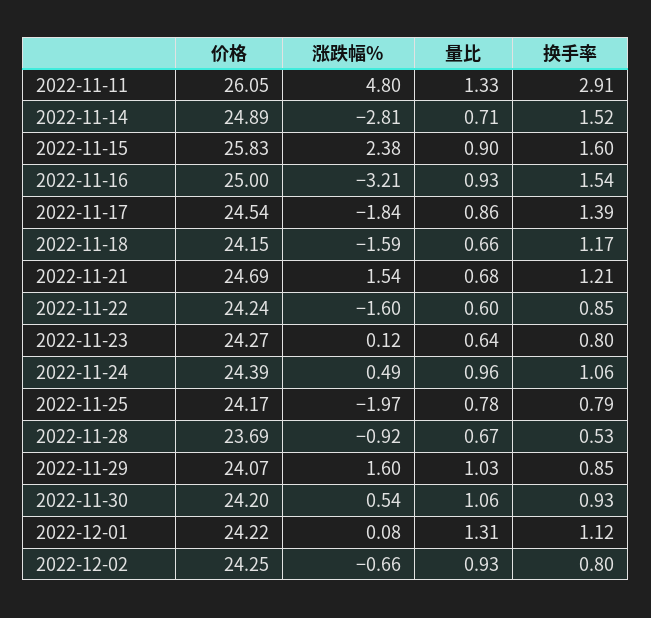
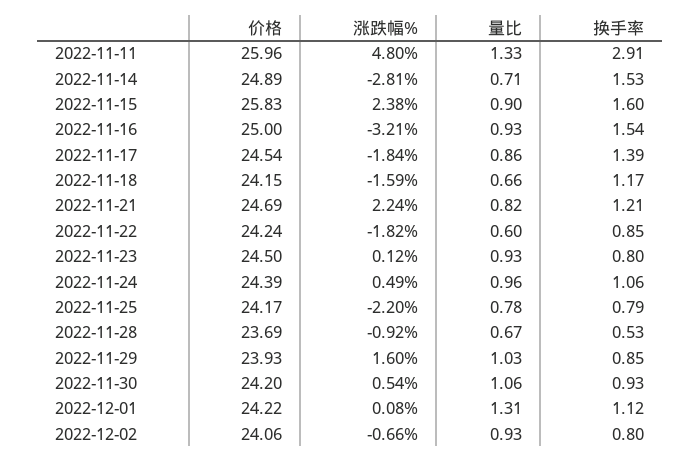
价格, 2022-11-11: 26.05 -> 25.96
换手率, 2022-11-14: 1.52 -> 1.53
涨跌幅%, 2022-11-21: 1.54 -> 2.24
量比, 2022-11-21: 0.68 -> 0.82
涨跌幅%, 2022-11-22: -1.6 -> -1.82
价格, 2022-11-23: 24.27 -> 24.5
量比, 2022-11-23: 0.64 -> 0.93
涨跌幅%, 2022-11-25: -1.97 -> -2.2
价格, 2022-11-29: 24.07 -> 23.93
价格, 2022-12-02: 24.25 -> 24.06

